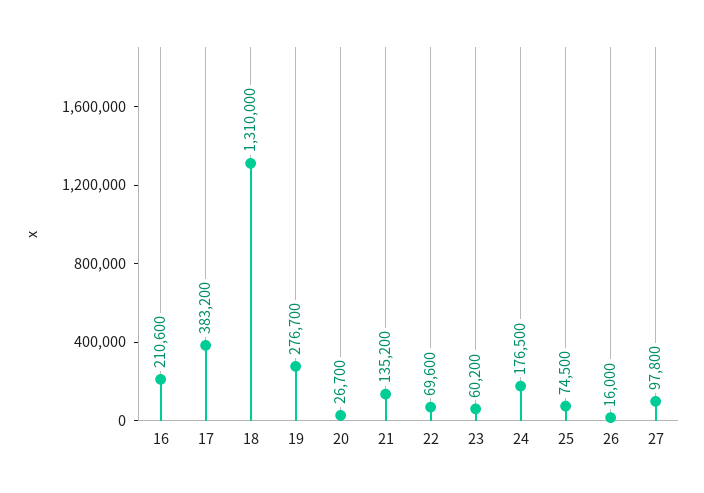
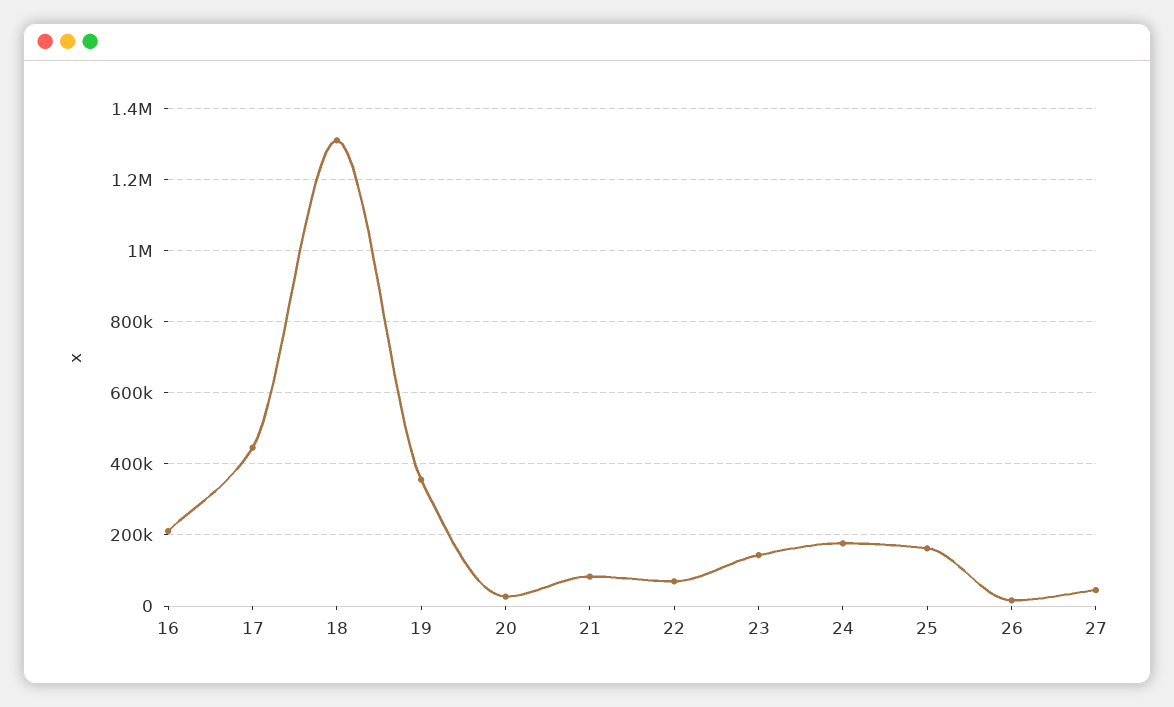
17: 383200 -> 440000
19: 276700 -> 360000
21: 135200 -> 80000
23: 60200 -> 140000
25: 74500 -> 160000
27: 97800 -> 40000

